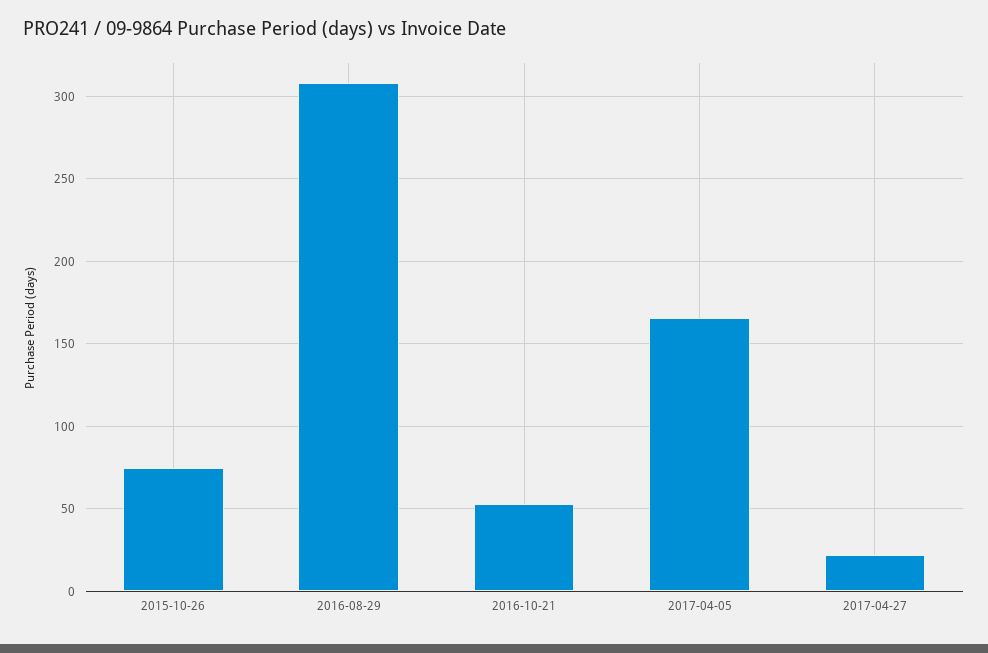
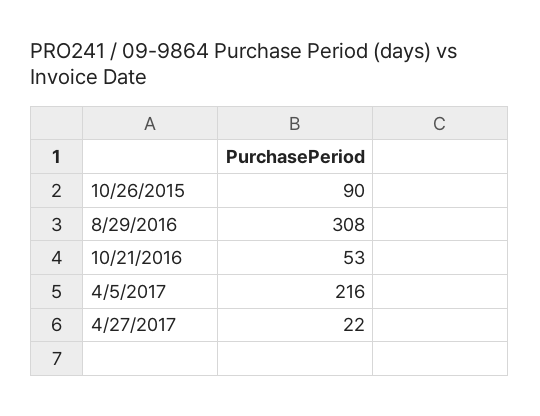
2015-10-26: 75 -> 90
2017-04-05: 165 -> 216

